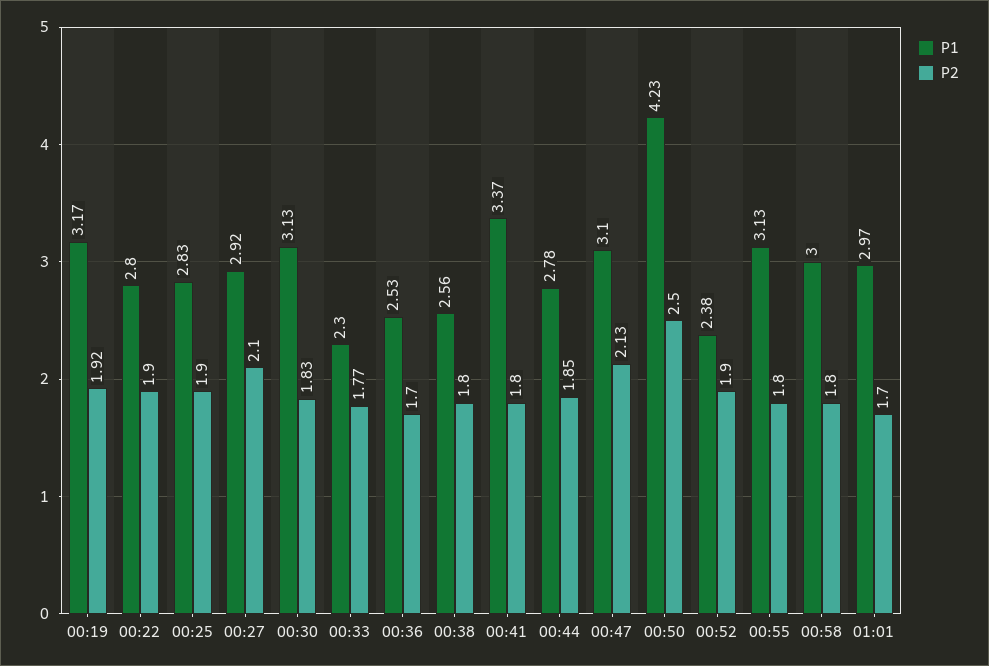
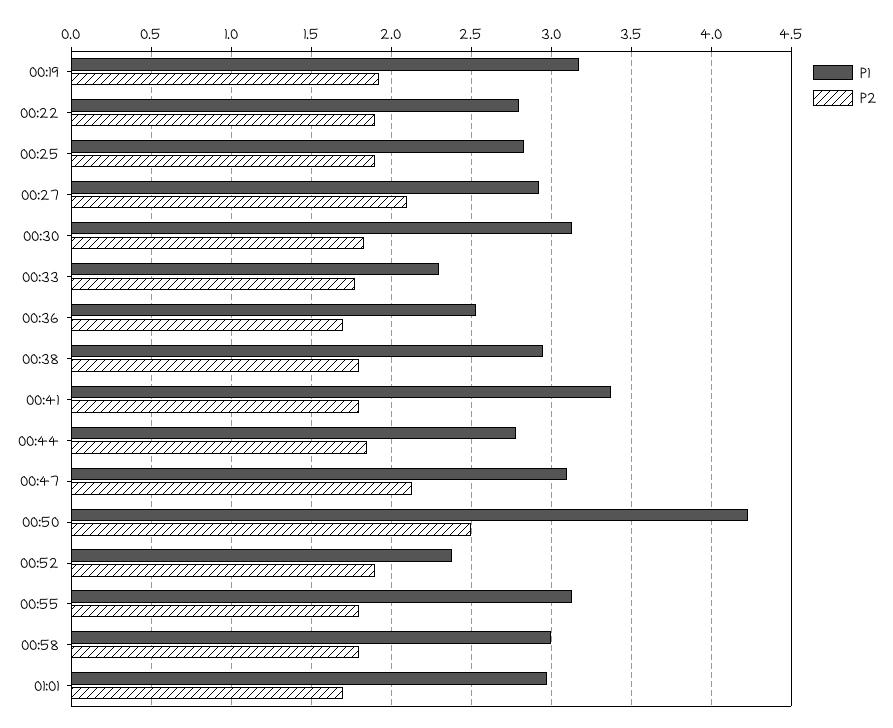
P1, 00:38: 2.56 -> 2.95

